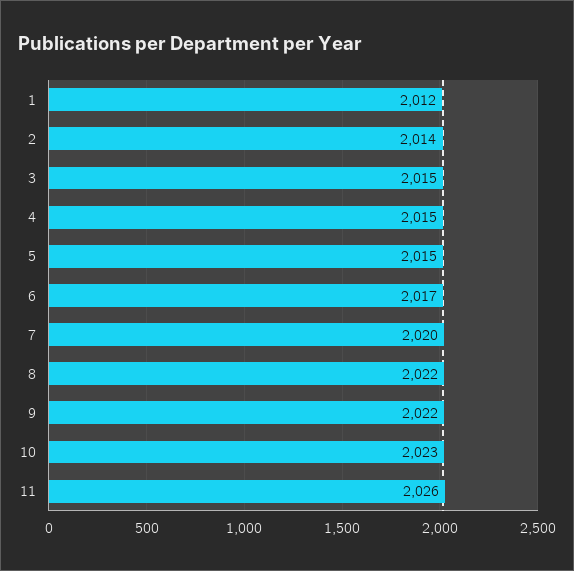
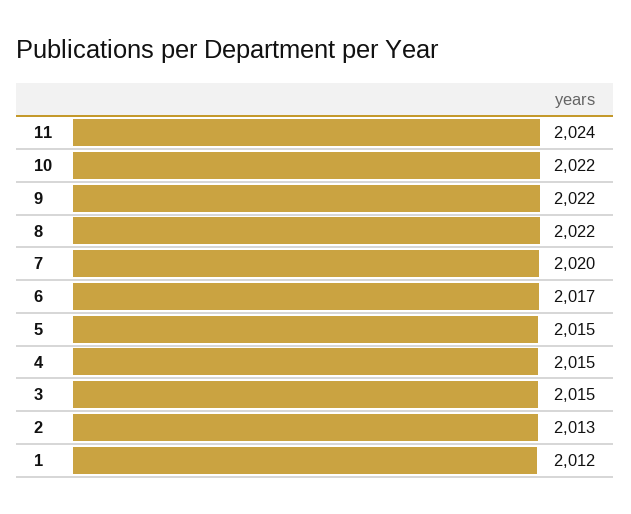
2: 2014 -> 2013
10: 2023 -> 2022
11: 2026 -> 2024

